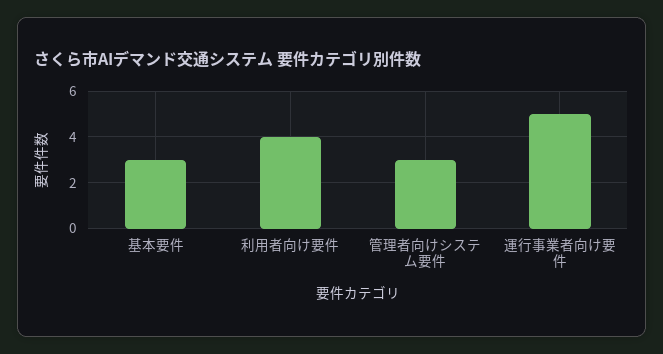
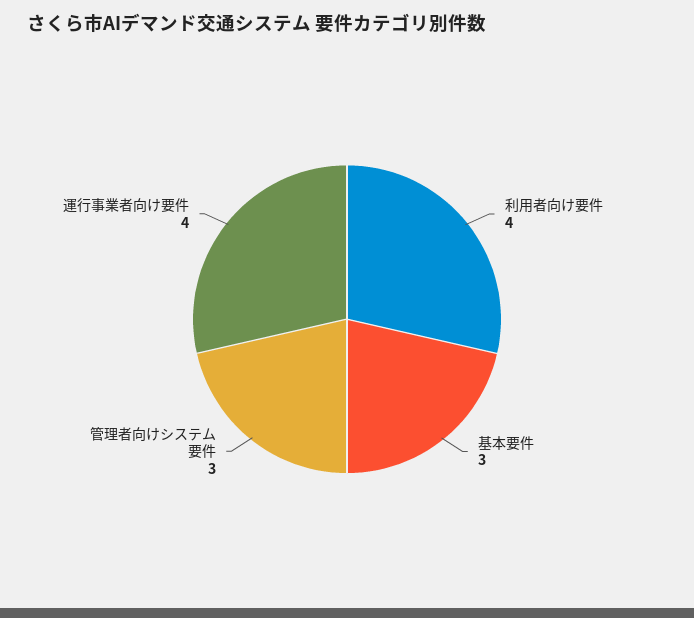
運行事業者向け要件: 5 -> 4

